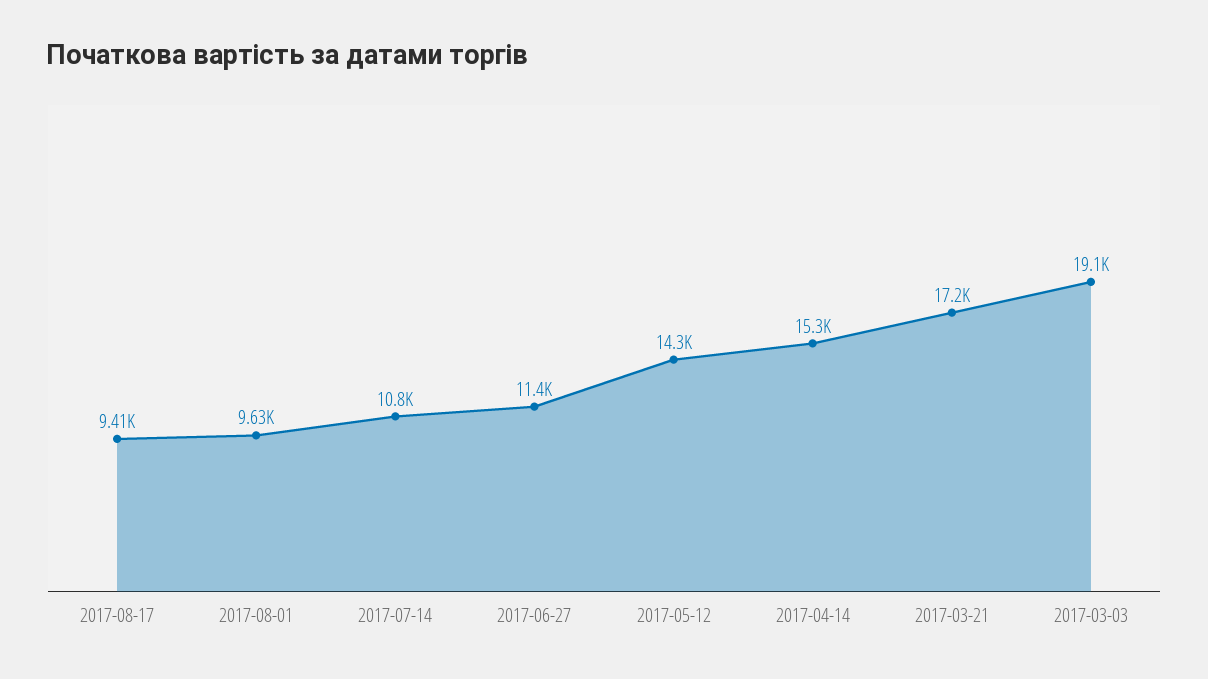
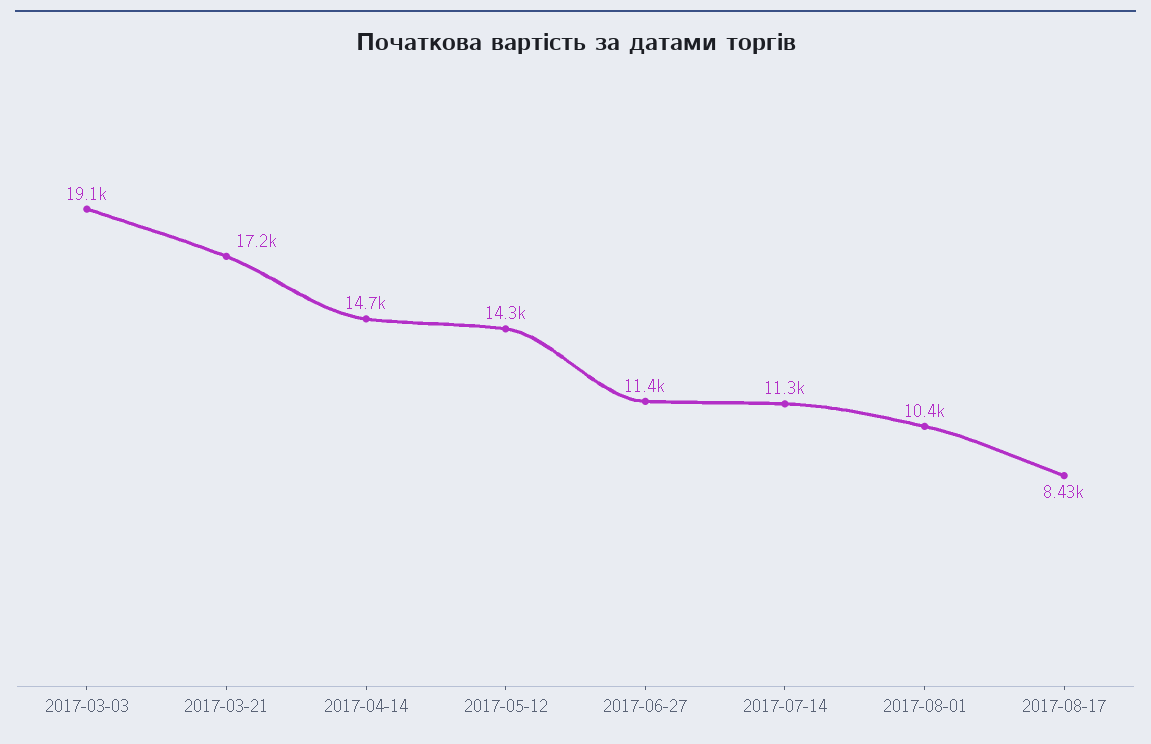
2017-08-17: 9410 -> 8430
2017-08-01: 9630 -> 10400
2017-07-14: 10800 -> 11300
2017-04-14: 15300 -> 14700

